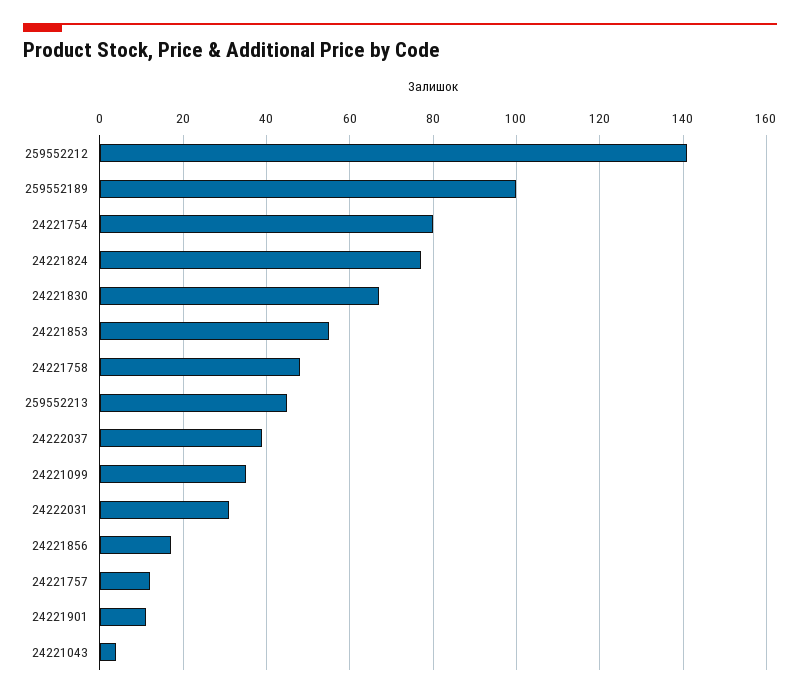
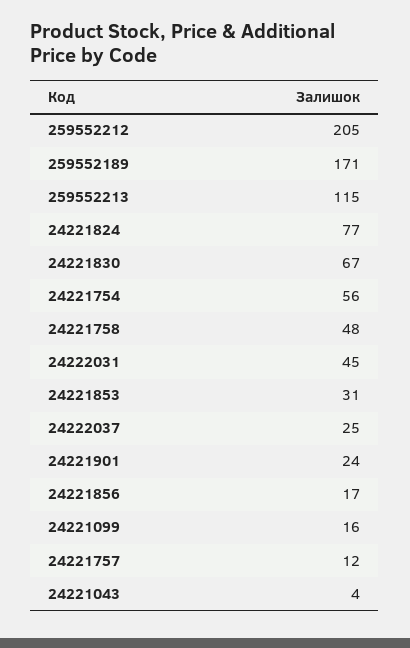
259552212: 140 -> 205
259552189: 100 -> 171
24221754: 80 -> 56
24221853: 55 -> 31
259552213: 45 -> 115
24222037: 40 -> 25
24221099: 35 -> 16
24222031: 30 -> 45
24221901: 10 -> 24

